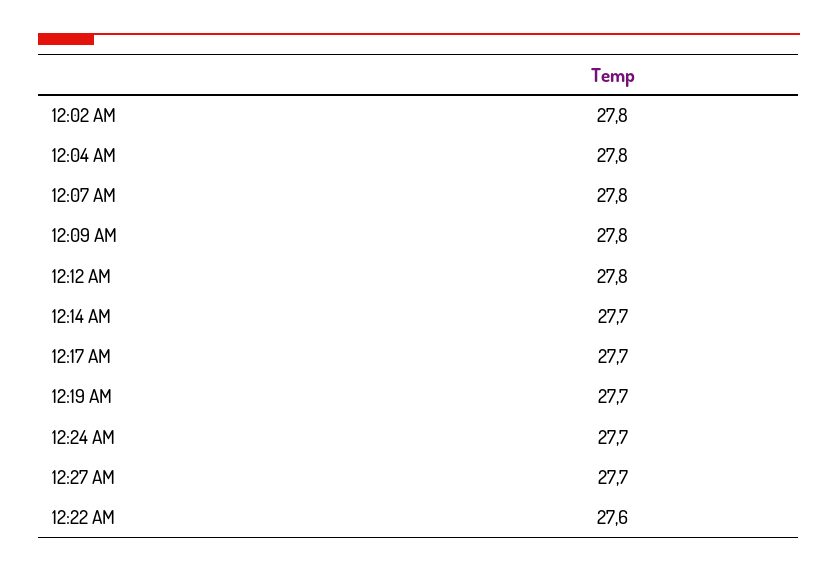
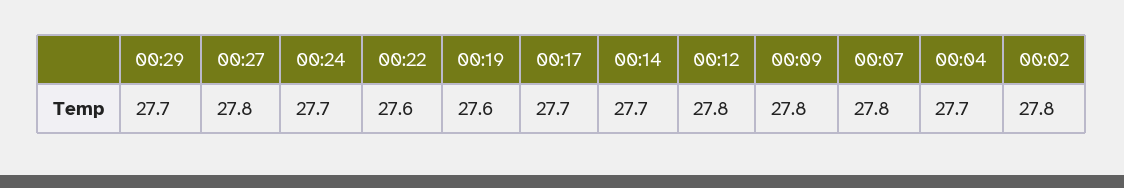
12:04 AM: 27.8 -> 27.7
12:19 AM: 27.7 -> 27.6
12:27 AM: 27.7 -> 27.8
00:29: none -> 27.7

